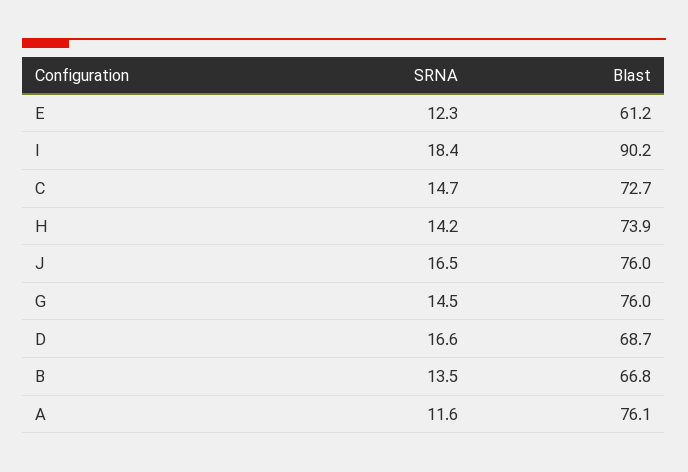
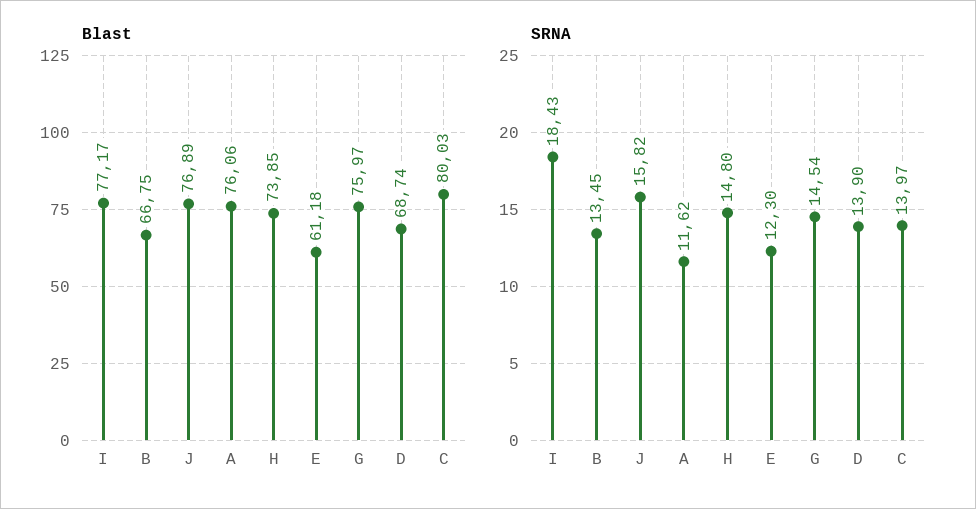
Blast, I: 90.2 -> 77.17
SRNA, C: 14.7 -> 13.97
Blast, C: 72.7 -> 80.03
SRNA, H: 14.2 -> 14.8
SRNA, J: 16.5 -> 15.82
Blast, J: 76 -> 76.89
SRNA, D: 16.6 -> 13.9

